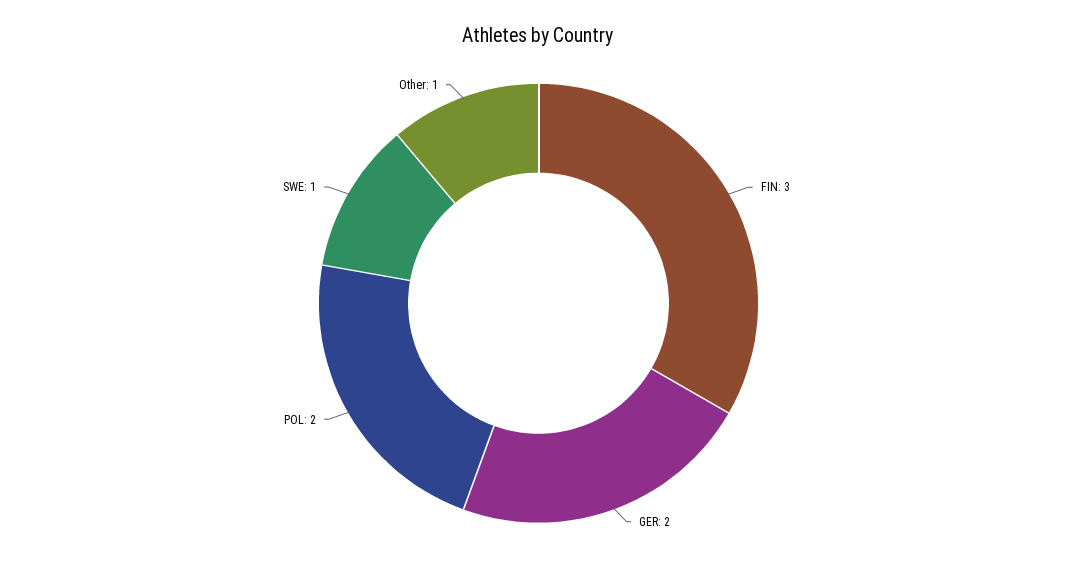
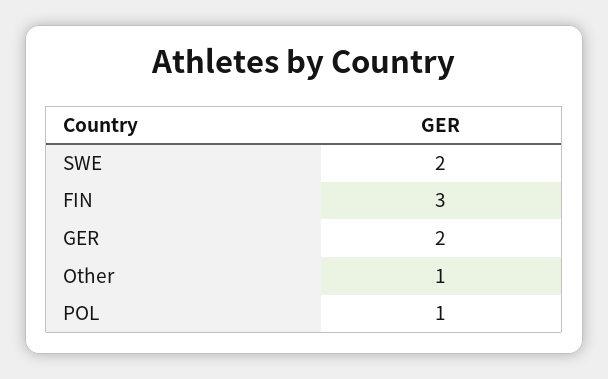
POL: 2 -> 1
SWE: 1 -> 2

